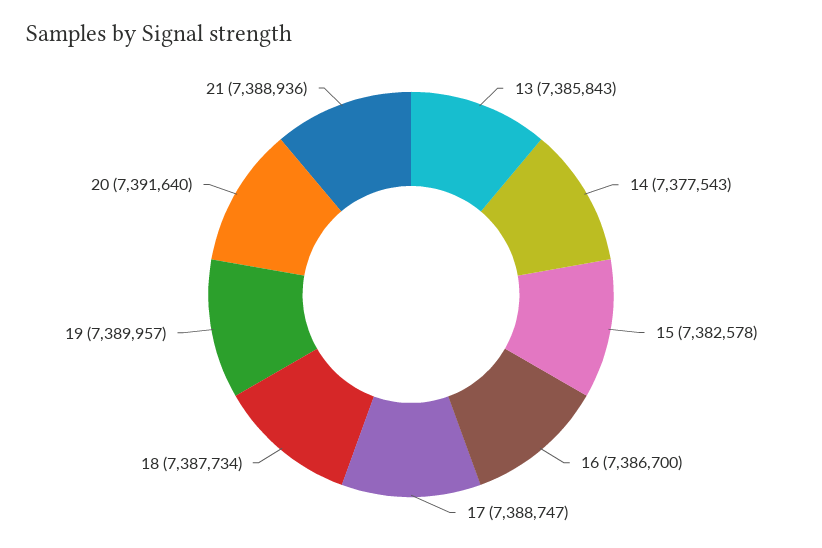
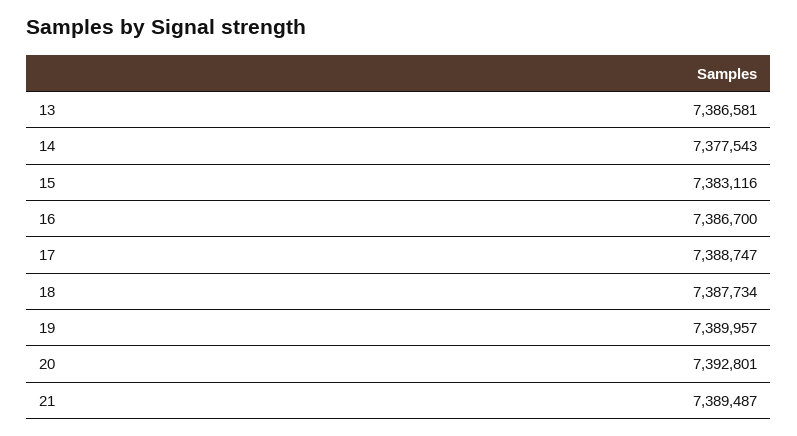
13: 7385843 -> 7386581
15: 7382578 -> 7383116
20: 7391640 -> 7392801
21: 7388936 -> 7389487

